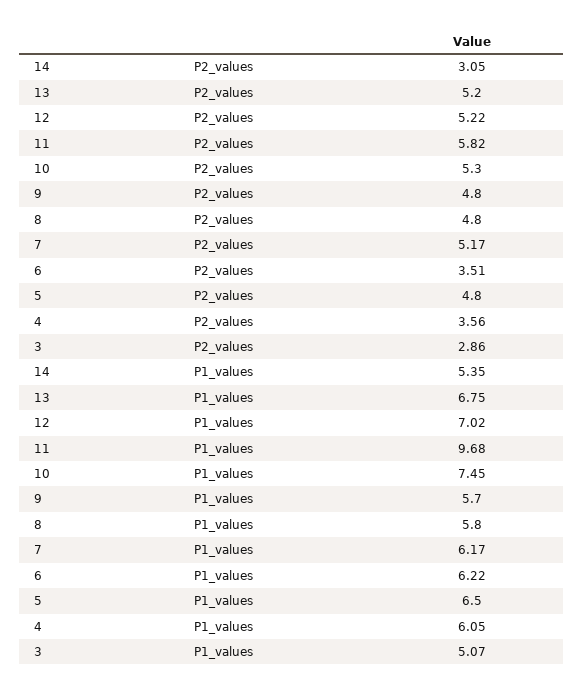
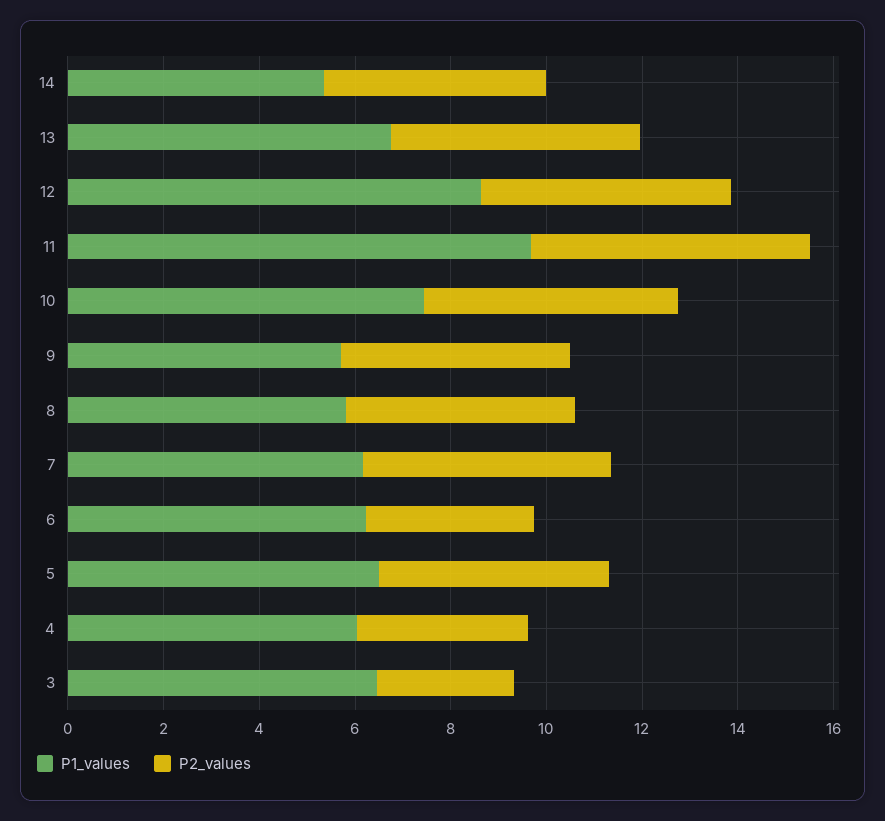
P2_values, 14: 3.05 -> 4.5
P1_values, 12: 7.02 -> 8.5
P1_values, 3: 5.07 -> 6.5

